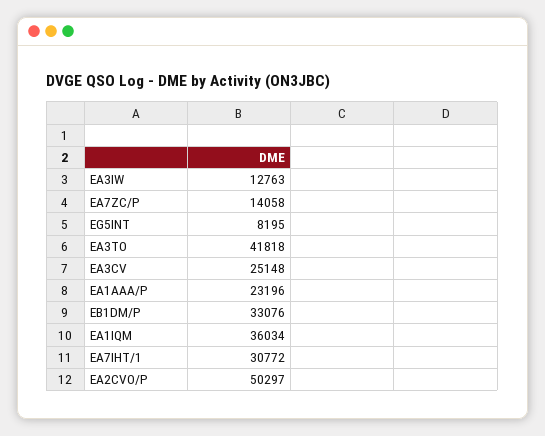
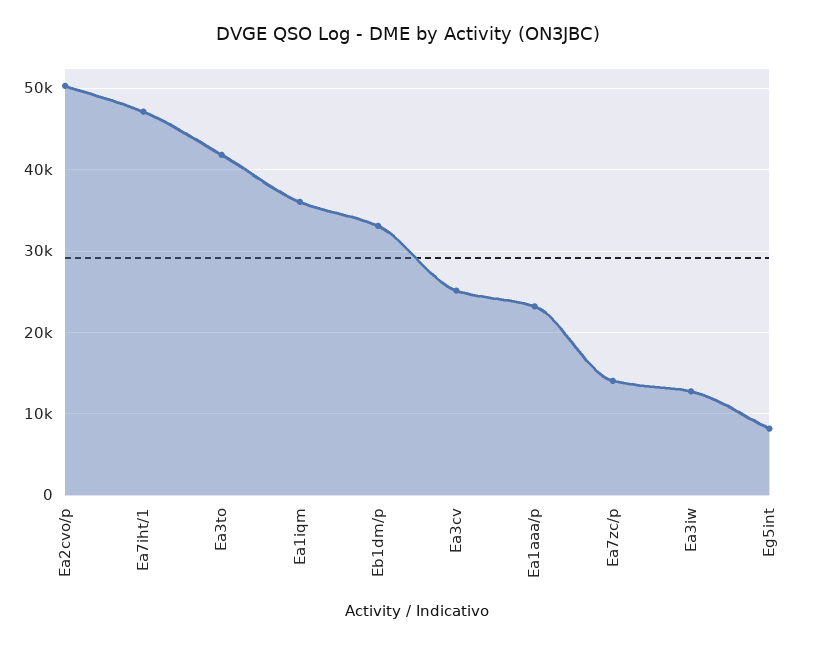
EA7IHT/1: 30772 -> 47000

